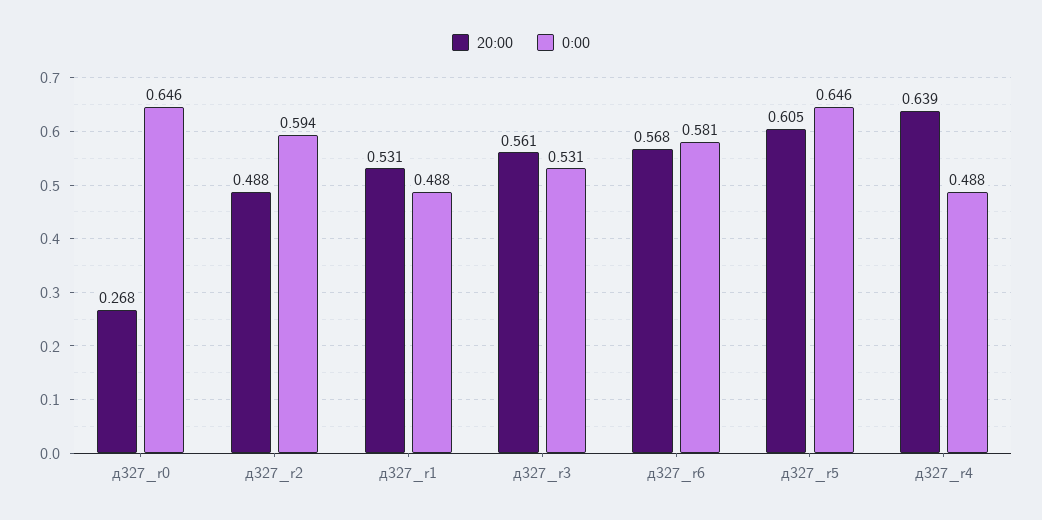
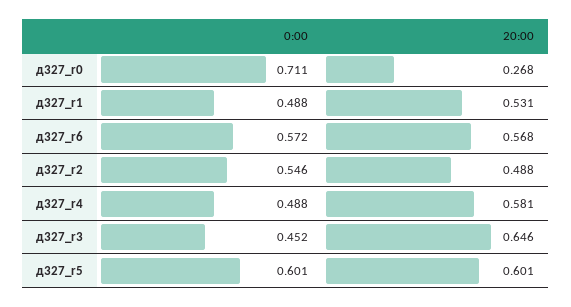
0:00, д327_r0: 0.646 -> 0.711
0:00, д327_r2: 0.594 -> 0.546
20:00, д327_r3: 0.561 -> 0.646
0:00, д327_r3: 0.531 -> 0.452
0:00, д327_r6: 0.581 -> 0.572
20:00, д327_r5: 0.605 -> 0.601
0:00, д327_r5: 0.646 -> 0.601
20:00, д327_r4: 0.639 -> 0.581

